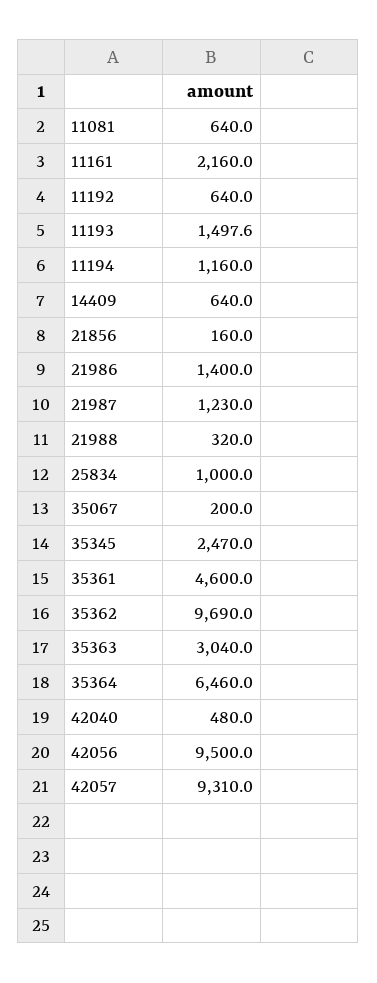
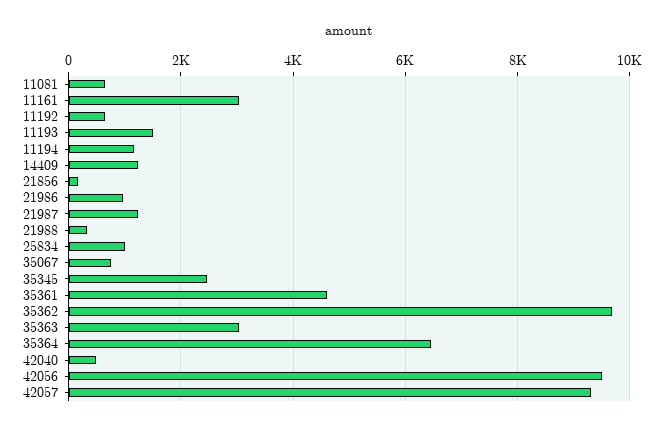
11161: 2160 -> 3000
14409: 640 -> 1200
21986: 1400 -> 1000
35067: 200 -> 800

